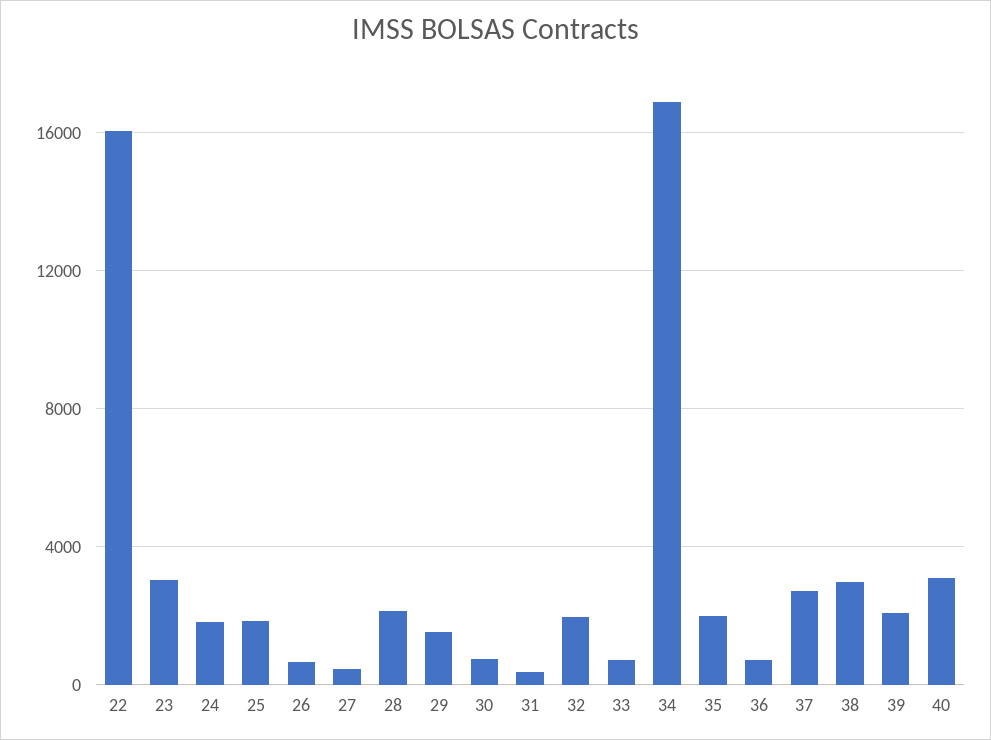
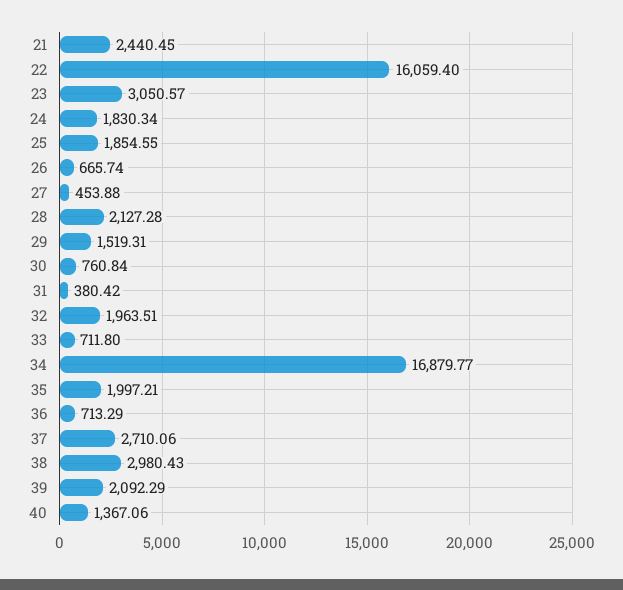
40: 3000 -> 1367.06
21: none -> 2440.45

